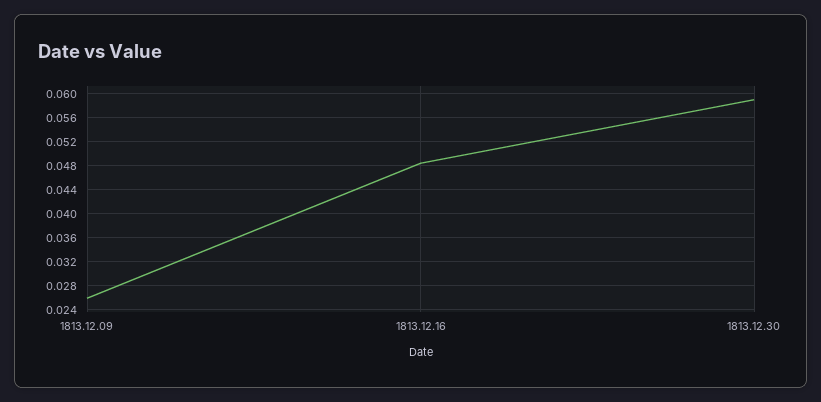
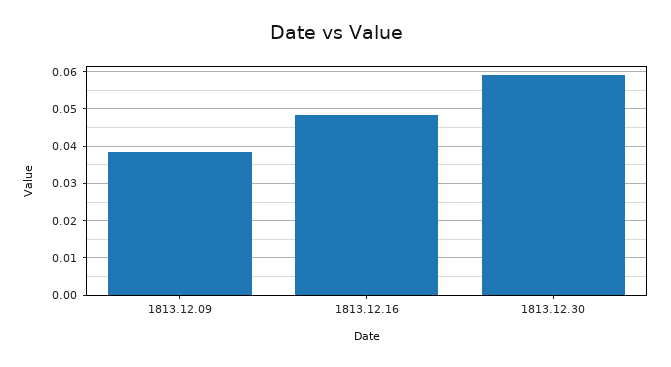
1813.12.09: 0.026 -> 0.038

